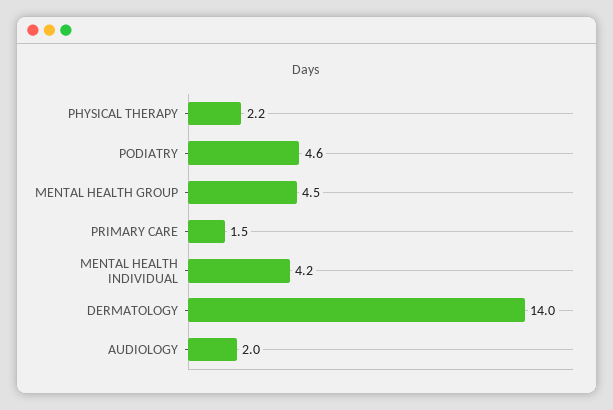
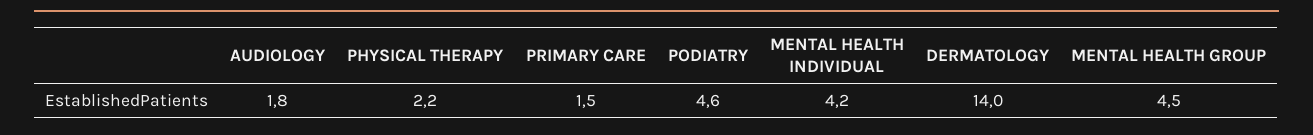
AUDIOLOGY: 2 -> 1.8

